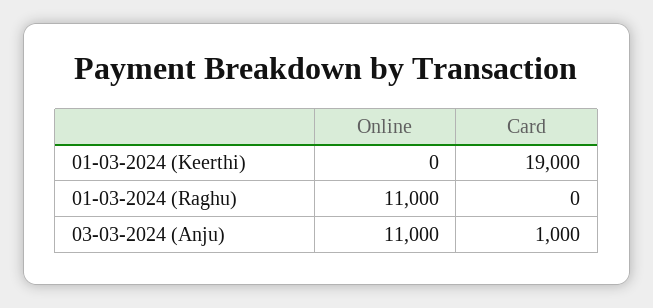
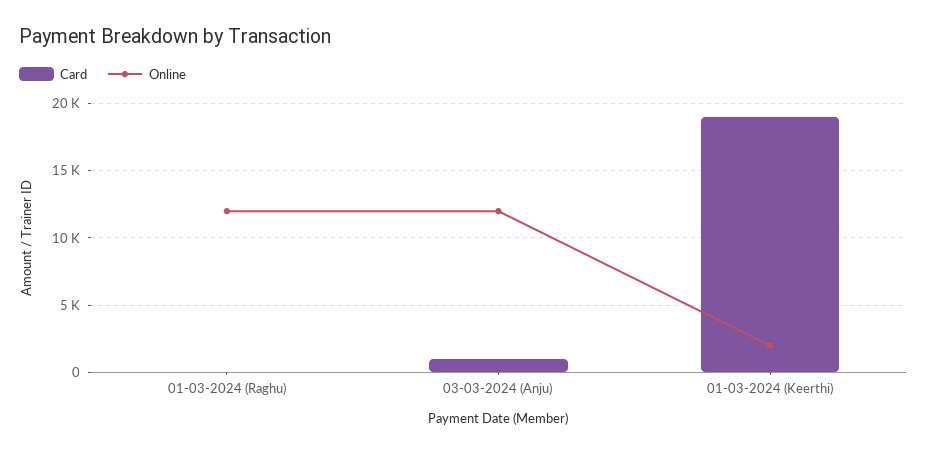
Online, 01-03-2024 (Keerthi): 0 -> 2000
Online, 01-03-2024 (Raghu): 11000 -> 12000
Online, 03-03-2024 (Anju): 11000 -> 12000

